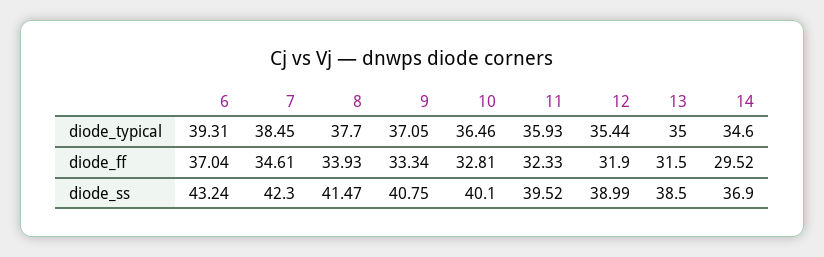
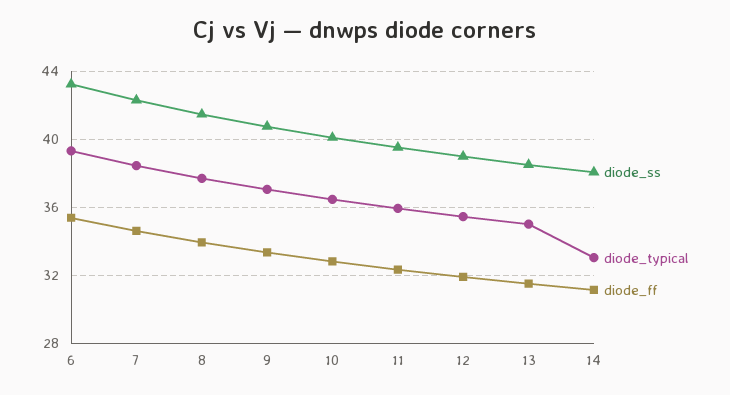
diode_typical, 14: 34.6 -> 33
diode_ff, 6: 37.04 -> 35.5
diode_ff, 14: 29.52 -> 31
diode_ss, 14: 36.9 -> 38

